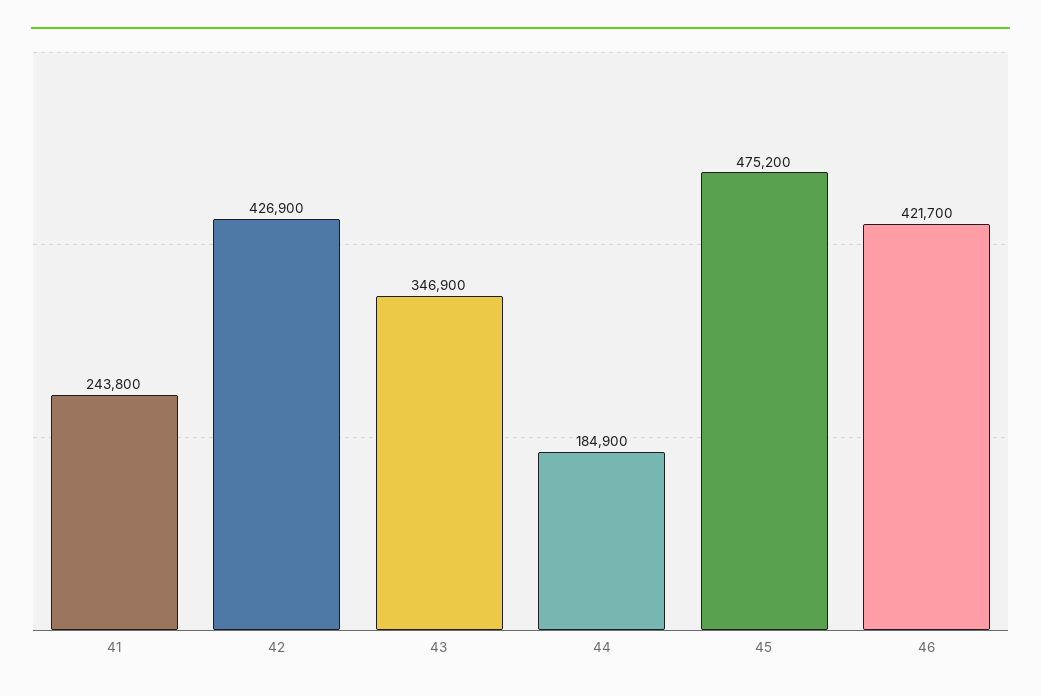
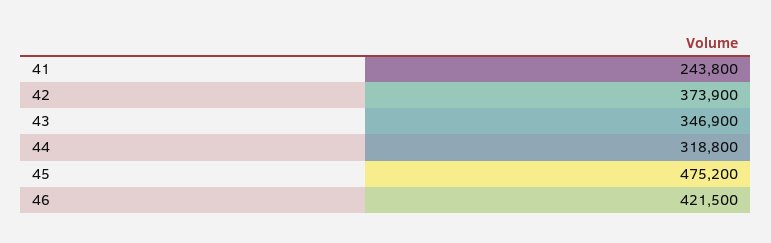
42: 426900 -> 373900
44: 184900 -> 318800
46: 421700 -> 421500

